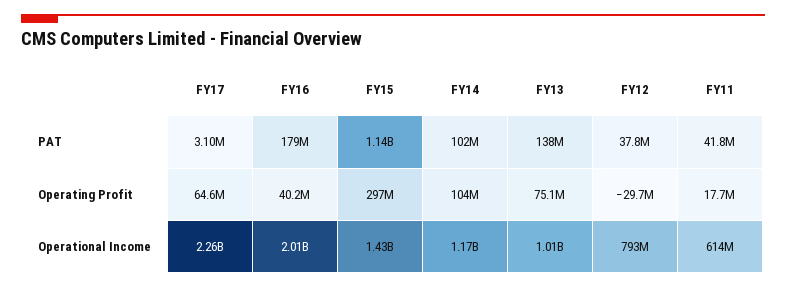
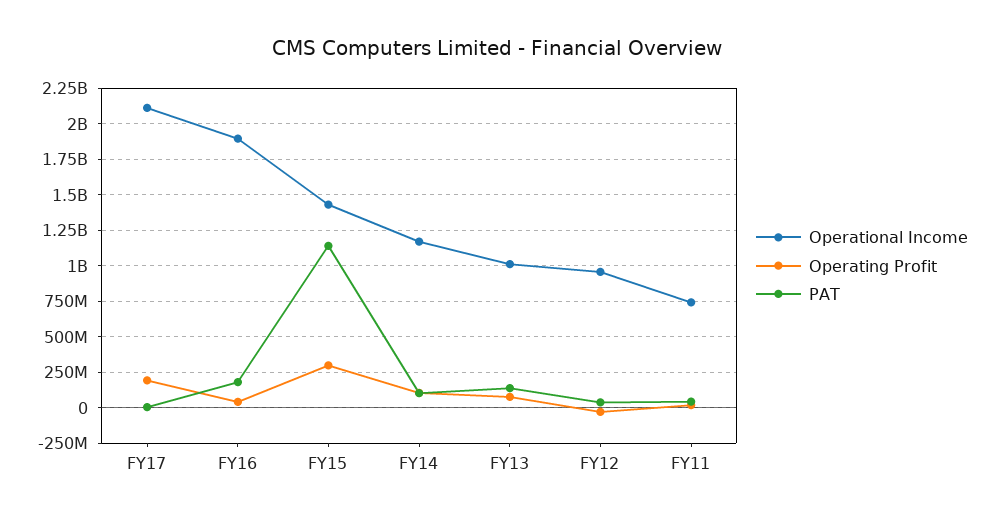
Operating Profit, FY17: 64600000 -> 200000000
Operational Income, FY17: 2260000000 -> 2100000000
Operational Income, FY16: 2010000000 -> 1900000000
Operational Income, FY12: 793000000 -> 950000000
Operational Income, FY11: 614000000 -> 750000000

